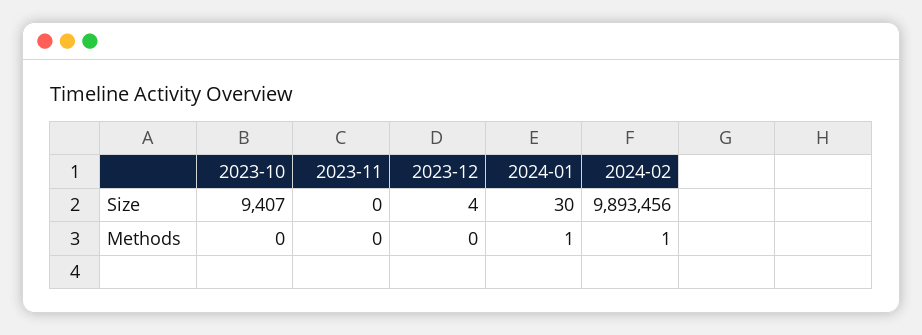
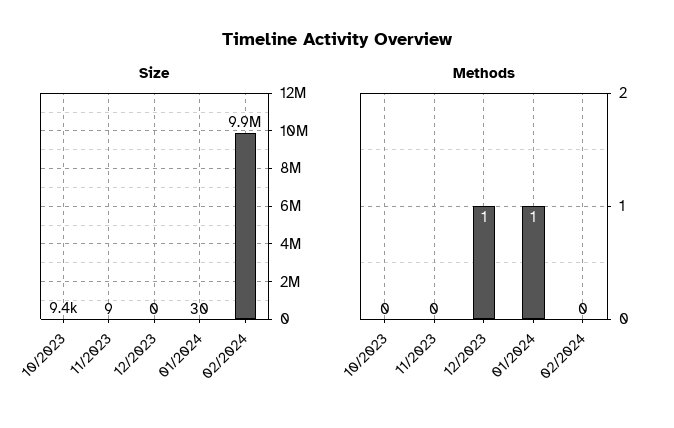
Size, 2023-11: 0 -> 9
Size, 2023-12: 4 -> 0
Methods, 2023-12: 0 -> 1
Methods, 2024-02: 1 -> 0

